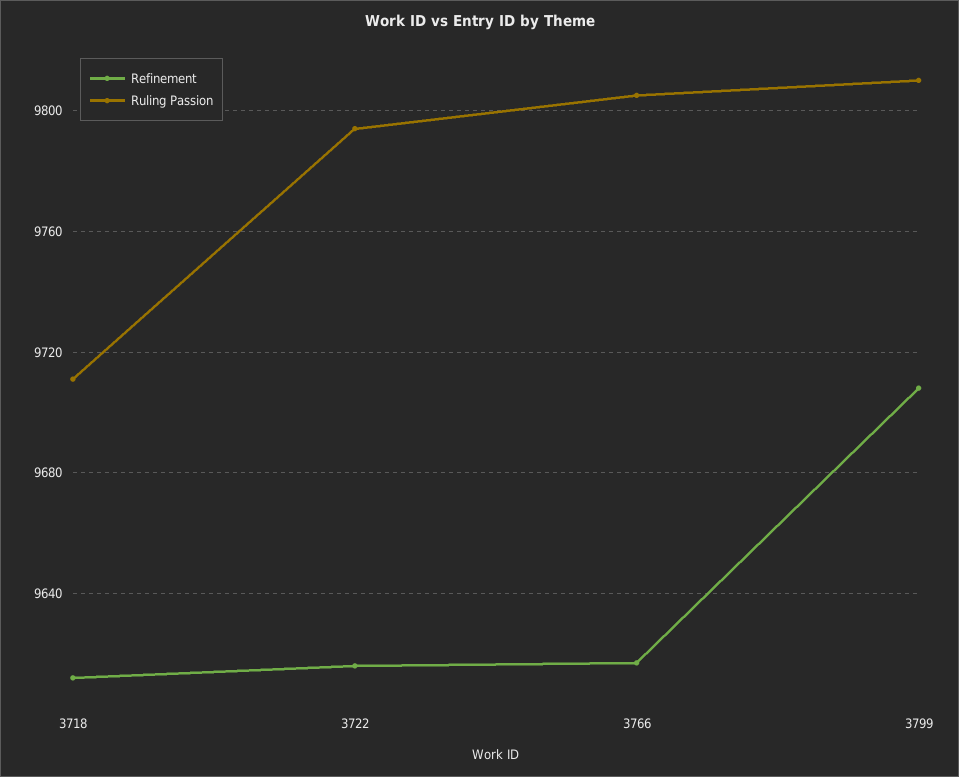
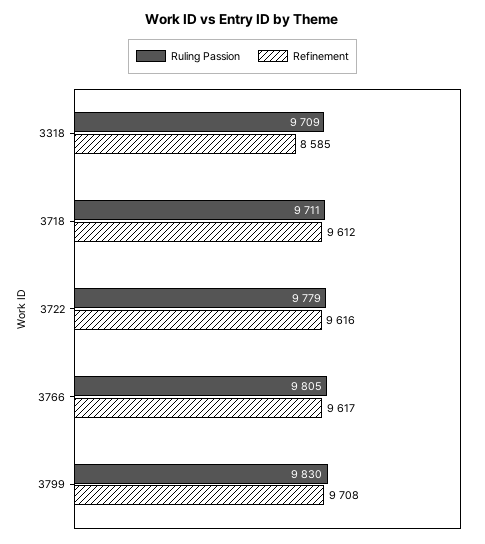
Ruling Passion, 3722: 9795 -> 9779
Ruling Passion, 3799: 9810 -> 9830
Ruling Passion, 3318: none -> 9709
Refinement, 3318: none -> 8585

